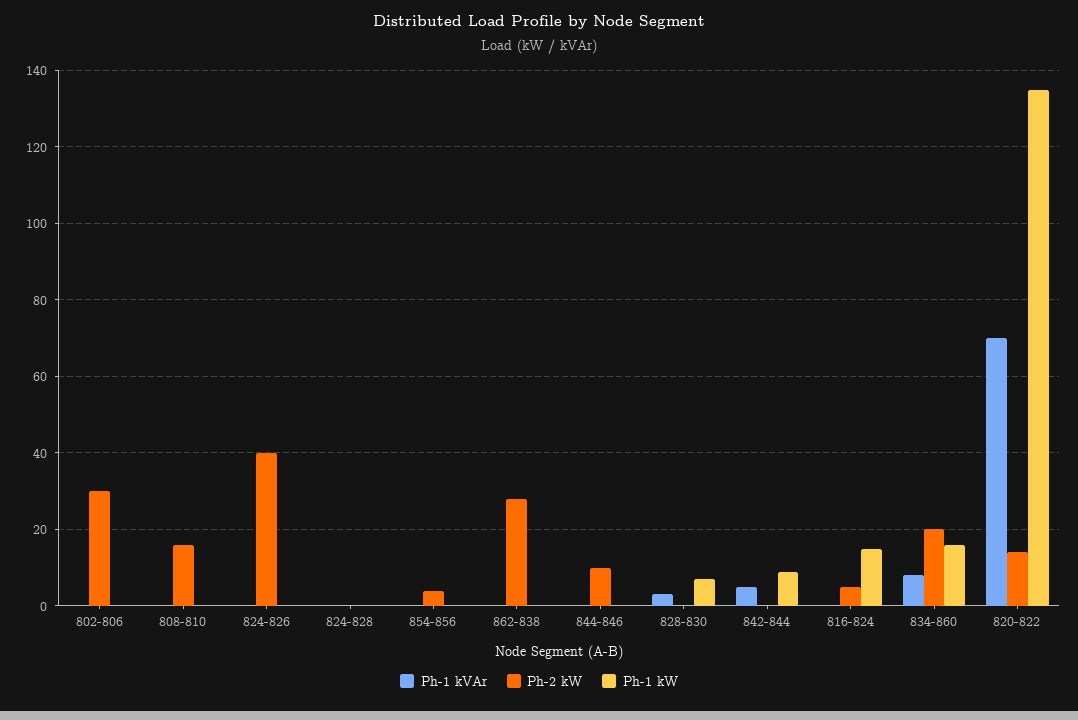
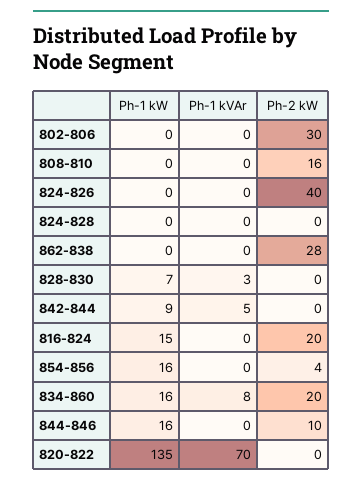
Ph-1 kW, 854-856: 0 -> 16
Ph-1 kW, 844-846: 0 -> 16
Ph-2 kW, 816-824: 5 -> 20
Ph-2 kW, 820-822: 15 -> 0

